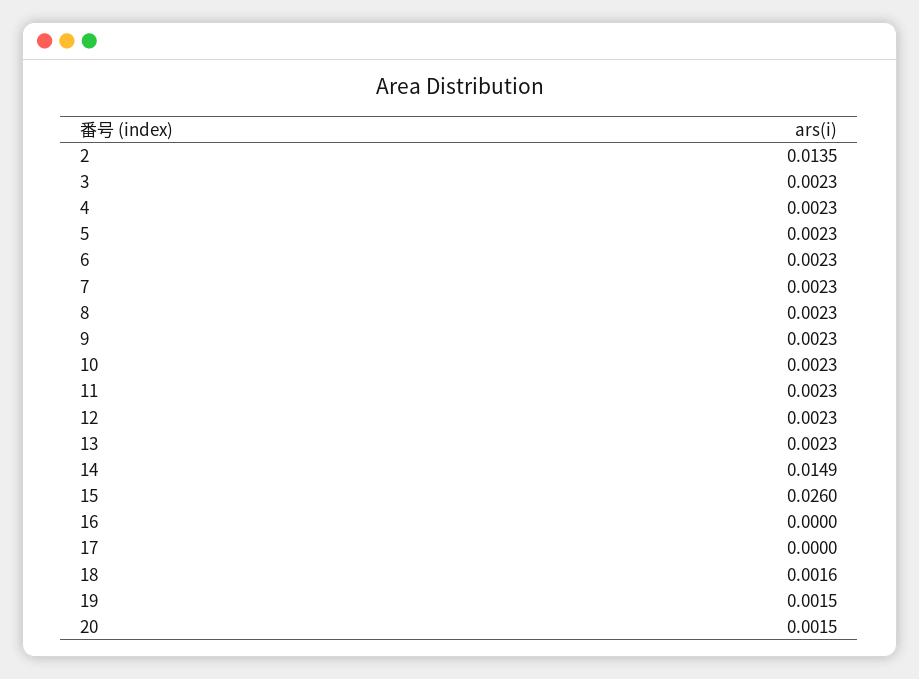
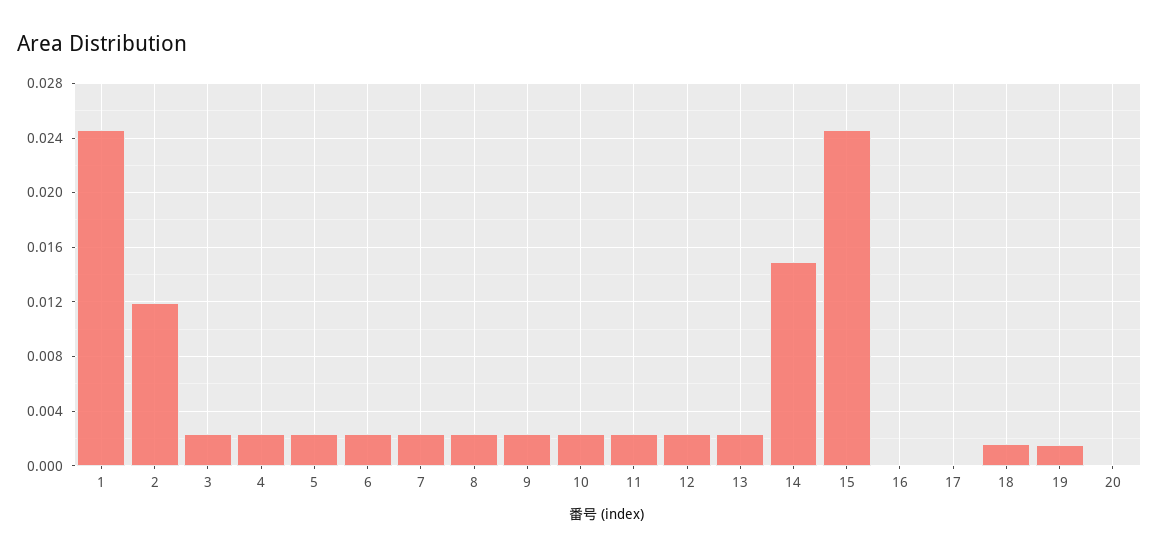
2: 0.0135 -> 0.012
15: 0.026 -> 0.0245
20: 0.0015 -> 0
1: none -> 0.0245

